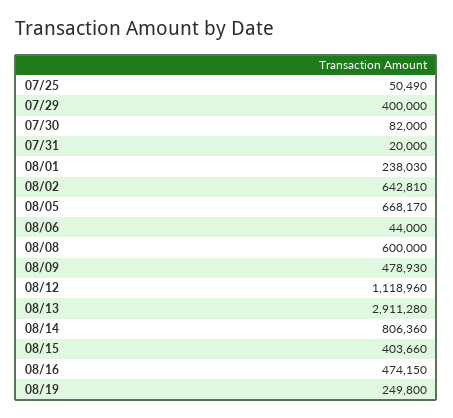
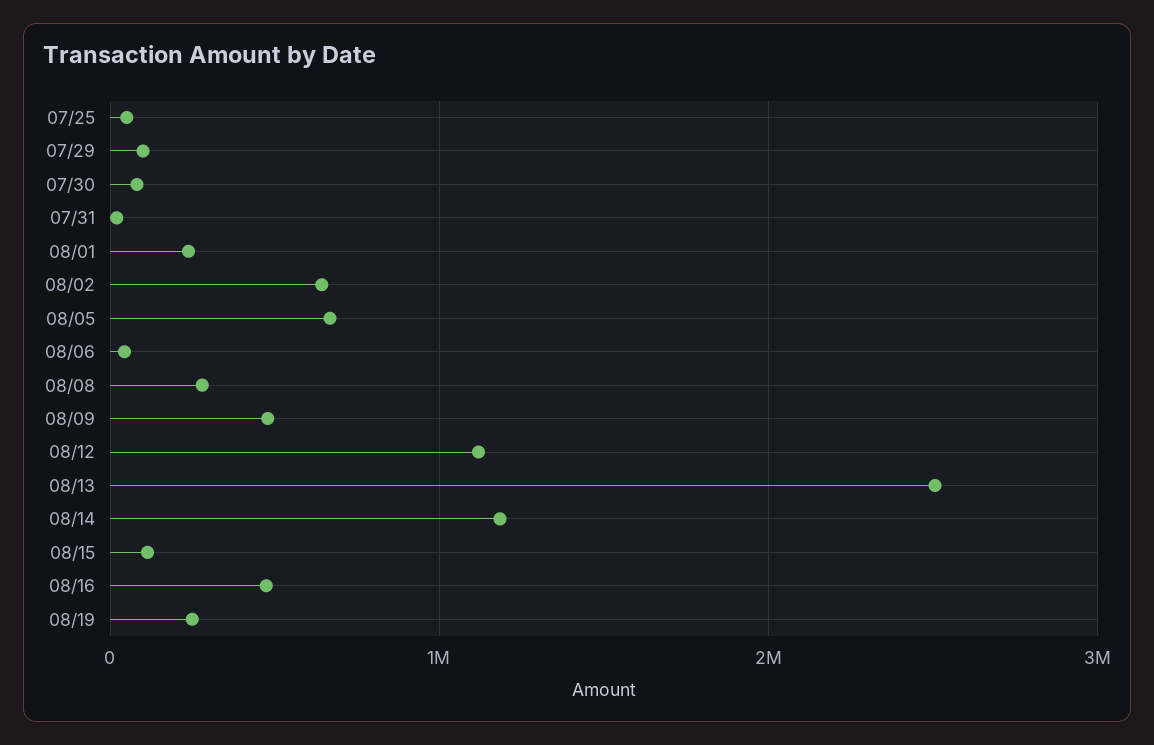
07/29: 400000 -> 100000
08/08: 600000 -> 300000
08/13: 2911280 -> 2500000
08/14: 806360 -> 1200000
08/15: 403660 -> 100000

